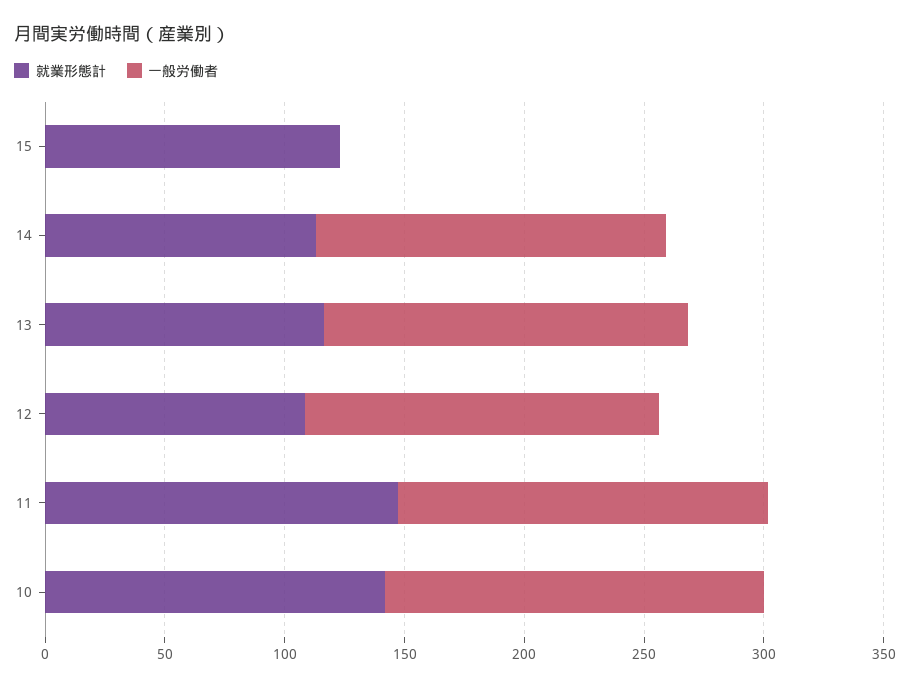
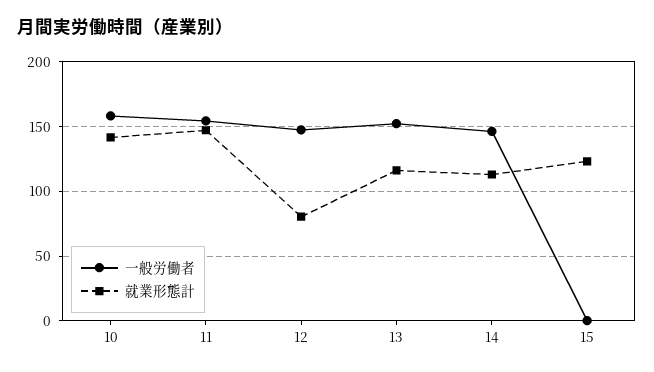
就業形態計, 12: 110 -> 80

